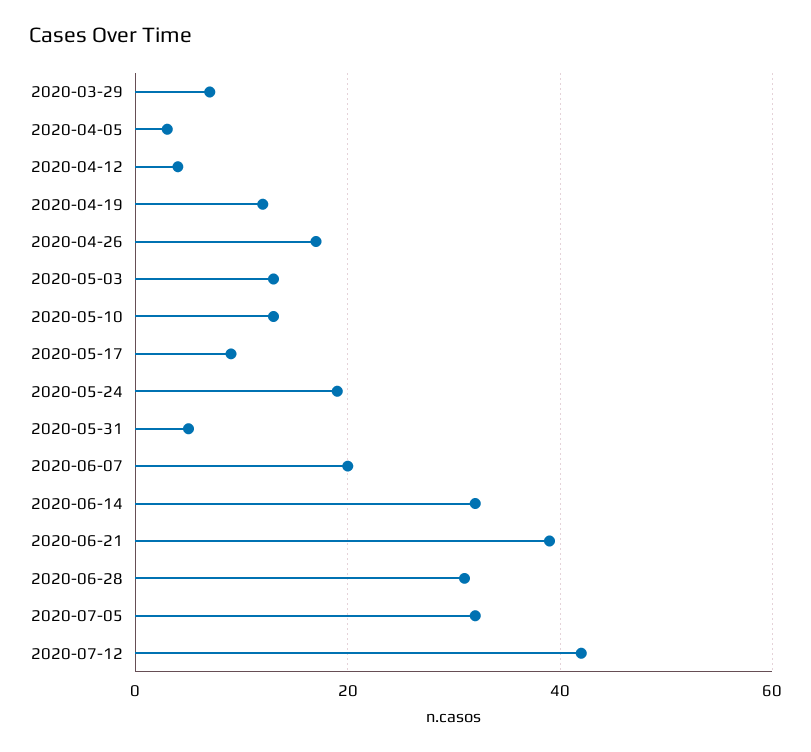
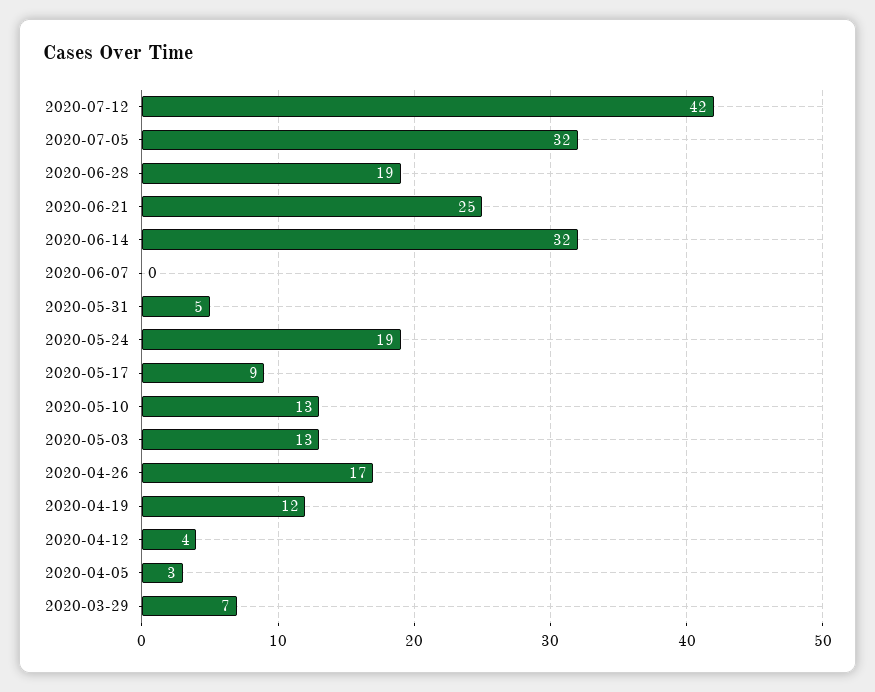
2020-06-07: 20 -> 0
2020-06-21: 40 -> 25
2020-06-28: 30 -> 19

